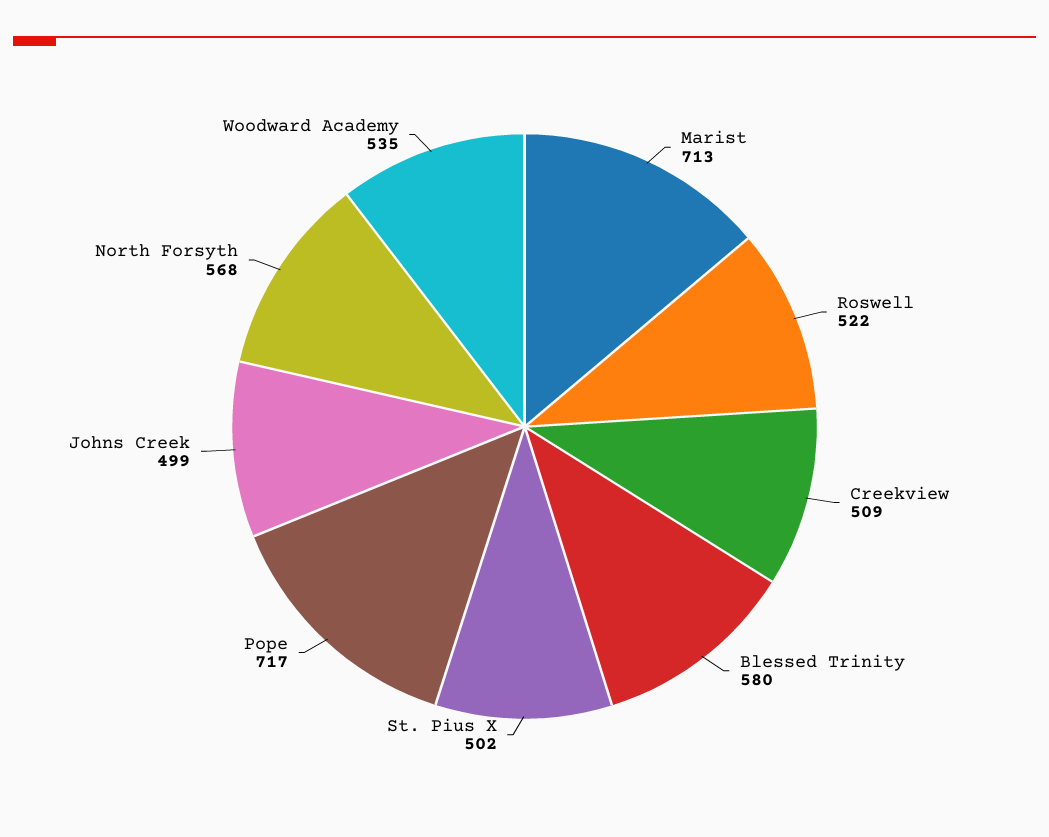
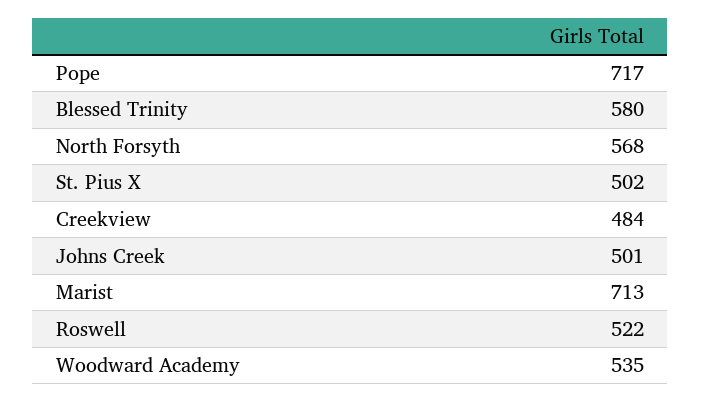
Creekview: 509 -> 484
Johns Creek: 499 -> 501

